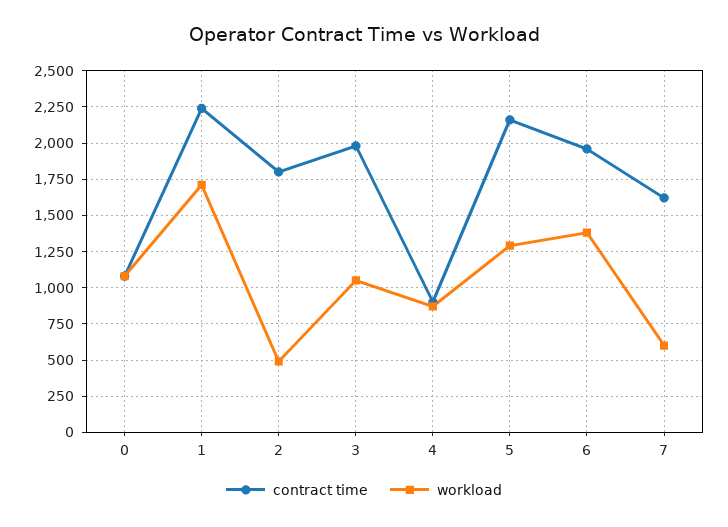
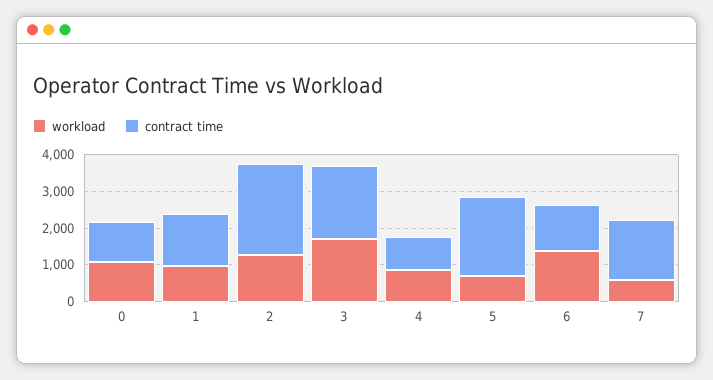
contract time, 1: 2250 -> 1500
workload, 1: 1700 -> 1000
contract time, 2: 1800 -> 2500
workload, 2: 500 -> 1250
workload, 3: 1050 -> 1750
workload, 5: 1300 -> 750
contract time, 6: 1950 -> 1250

